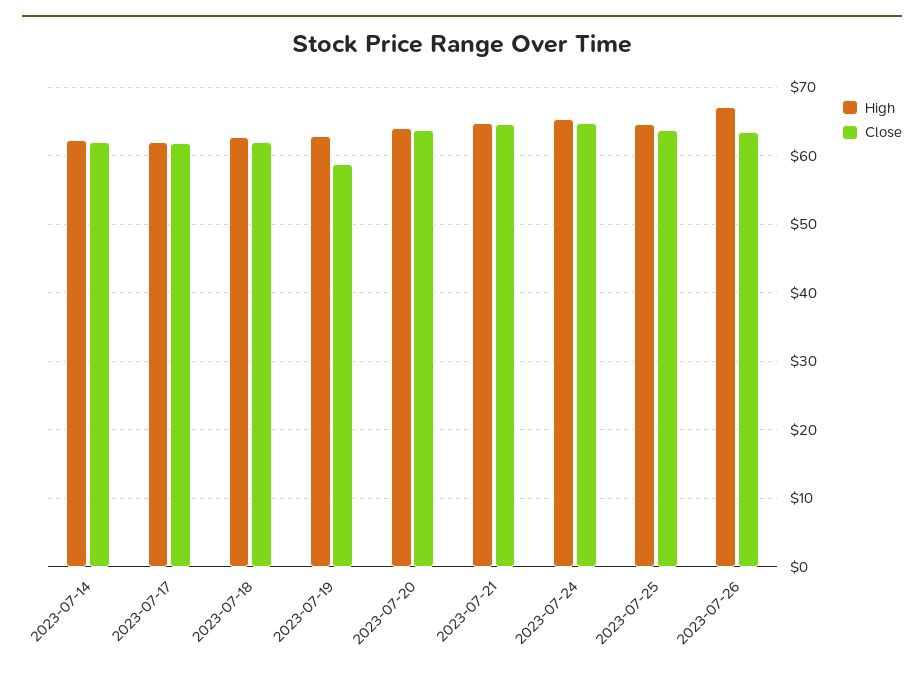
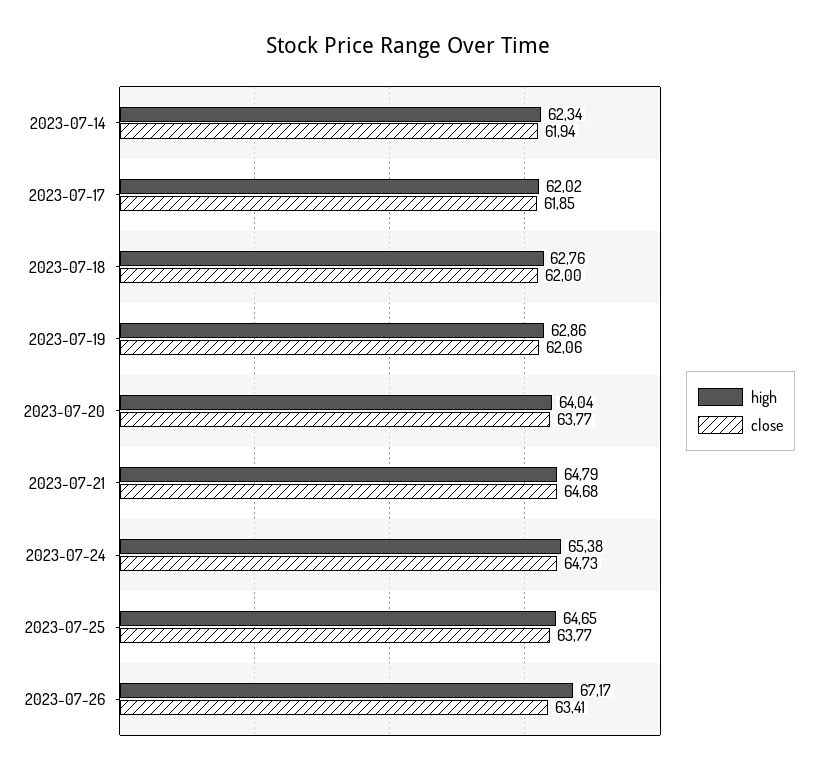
Close, 2023-07-19: 59 -> 62.06

